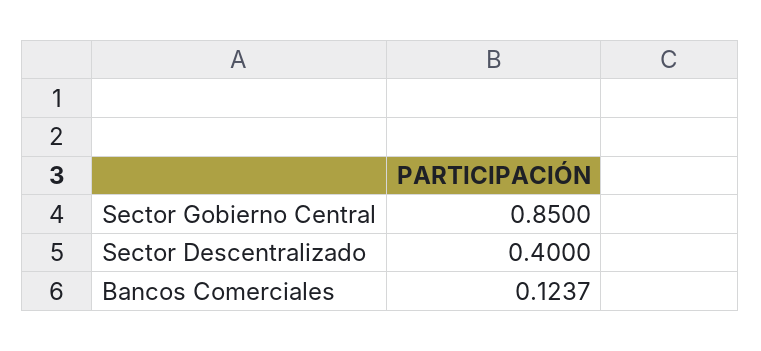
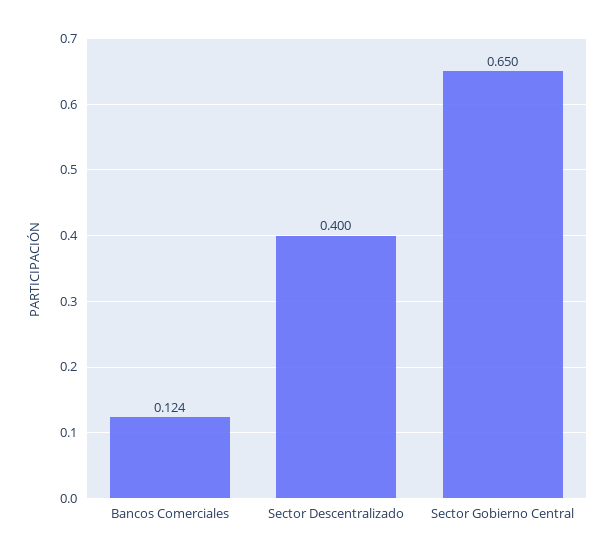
Sector Gobierno Central: 0.85 -> 0.65

